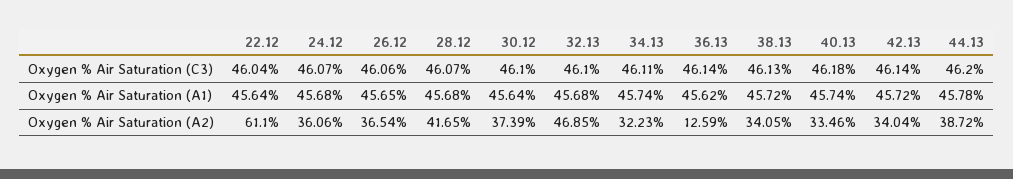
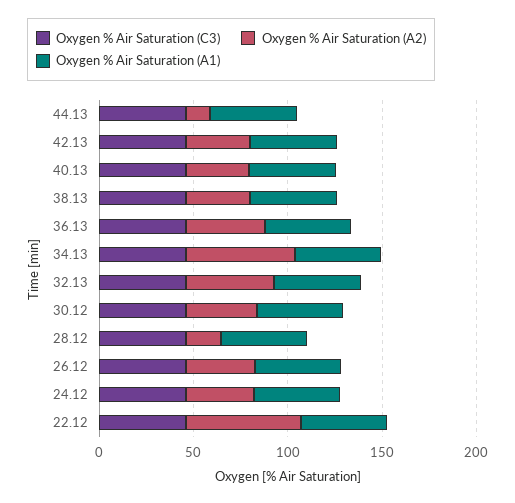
Oxygen % Air Saturation (A2), 28.12: 41.65 -> 20
Oxygen % Air Saturation (A2), 34.13: 32.23 -> 60
Oxygen % Air Saturation (A2), 36.13: 12.59 -> 40
Oxygen % Air Saturation (A2), 44.13: 38.72 -> 10

